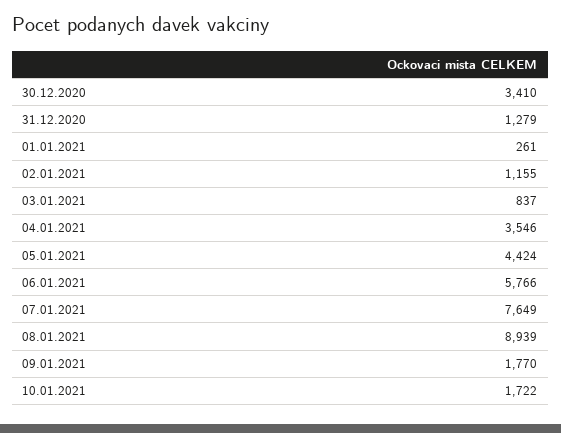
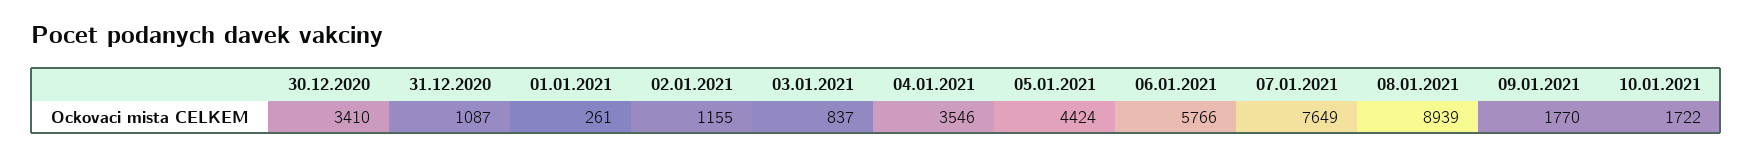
31.12.2020: 1279 -> 1087

